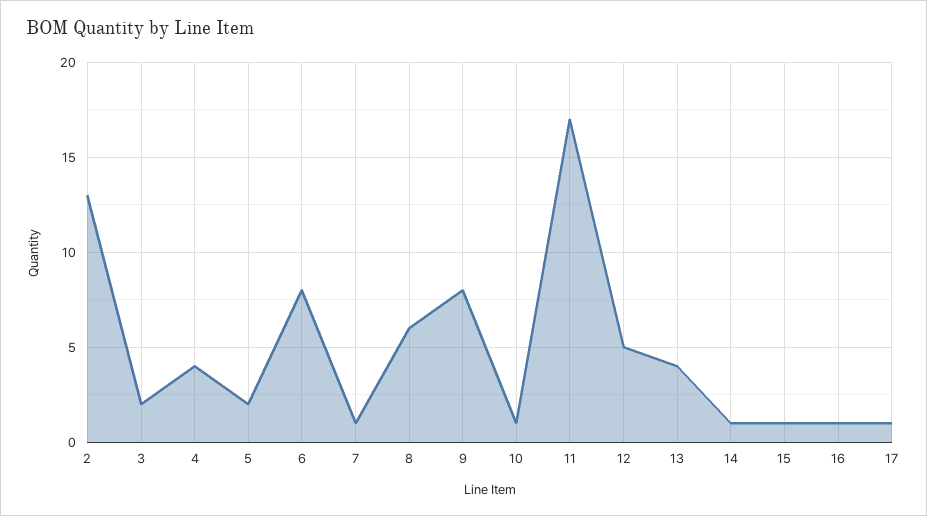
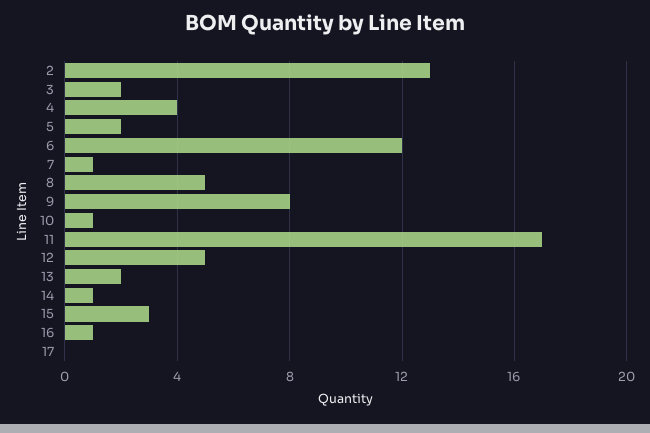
6: 8 -> 12
8: 6 -> 5
13: 4 -> 2
15: 1 -> 3
17: 1 -> 0

